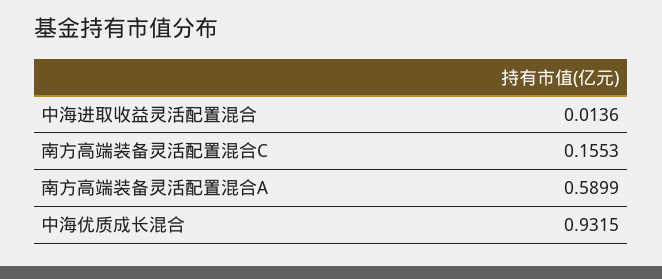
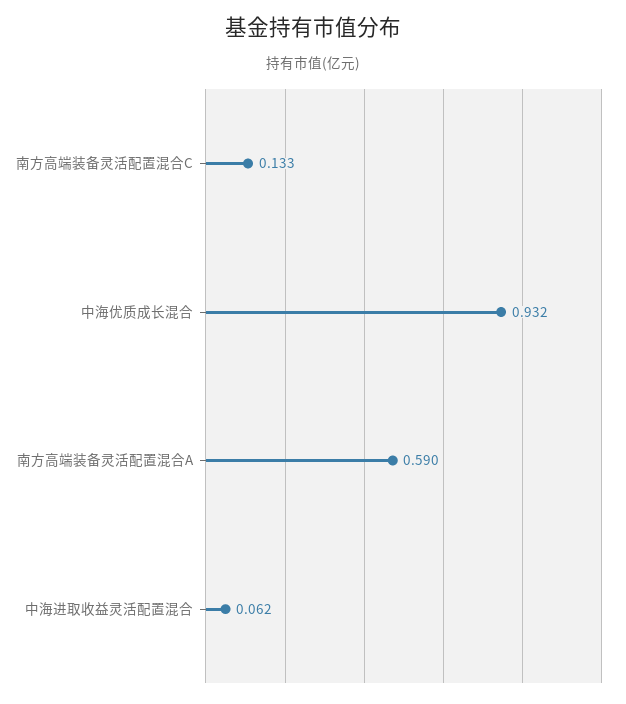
中海进取收益灵活配置混合: 0.0136 -> 0.062
南方高端装备灵活配置混合C: 0.1553 -> 0.133

